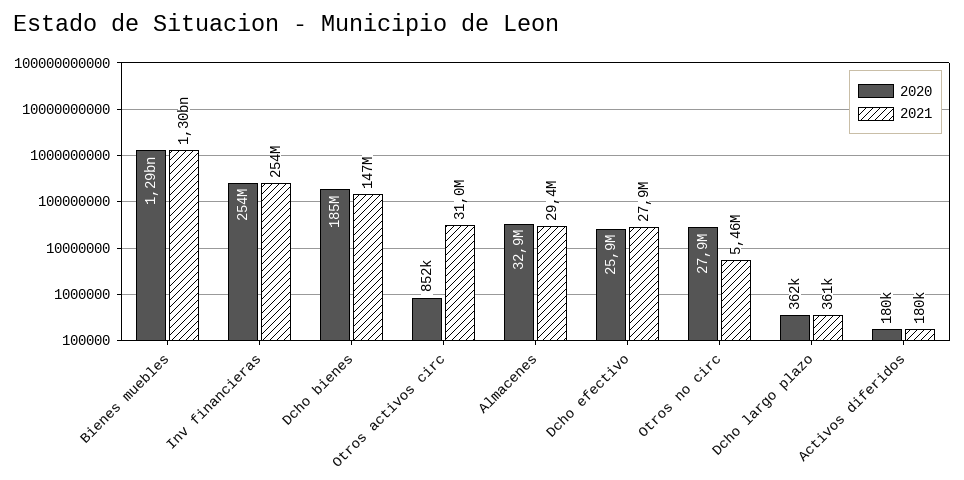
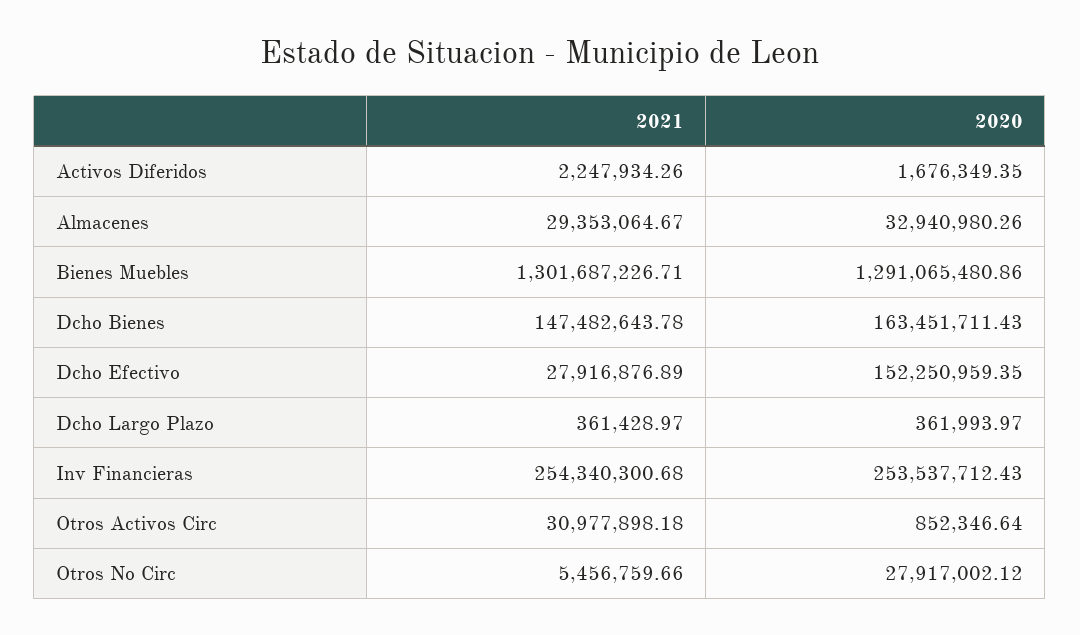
2020, Dcho bienes: 185000000 -> 163451711.43
2020, Dcho efectivo: 25900000 -> 152250959.35
2020, Activos diferidos: 180000 -> 1676349.35
2021, Activos diferidos: 180000 -> 2247934.26

